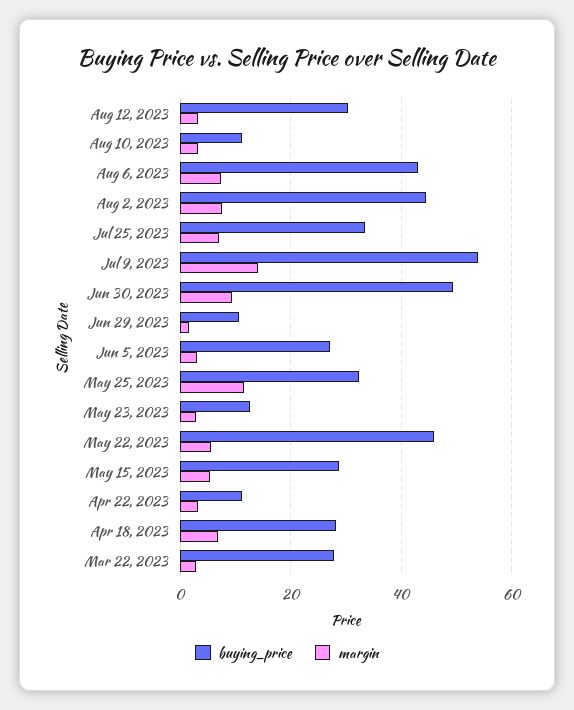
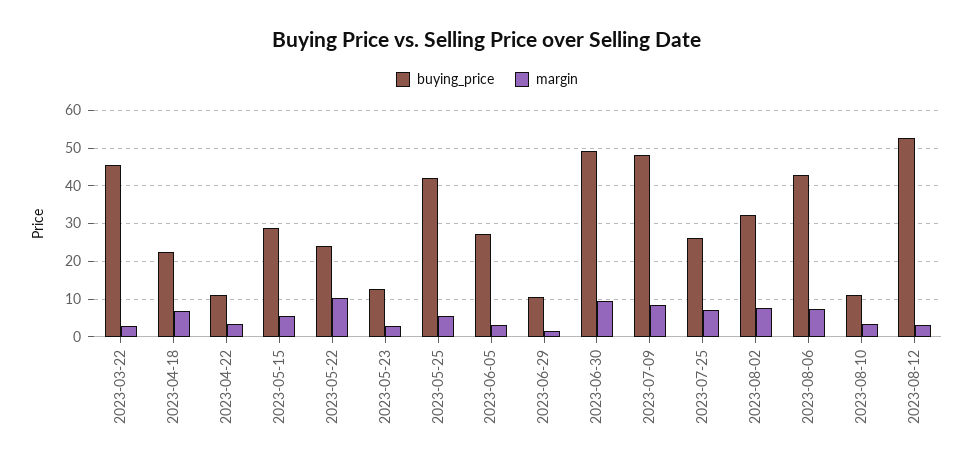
buying_price, Aug 12, 2023: 30 -> 52
buying_price, Aug 2, 2023: 44 -> 32
buying_price, Jul 25, 2023: 34 -> 26
buying_price, Jul 9, 2023: 54 -> 48
margin, Jul 9, 2023: 14 -> 8
buying_price, May 25, 2023: 32 -> 42
margin, May 25, 2023: 12 -> 6
buying_price, May 22, 2023: 46 -> 24
margin, May 22, 2023: 6 -> 10
buying_price, Apr 18, 2023: 28 -> 22
buying_price, Mar 22, 2023: 28 -> 46

